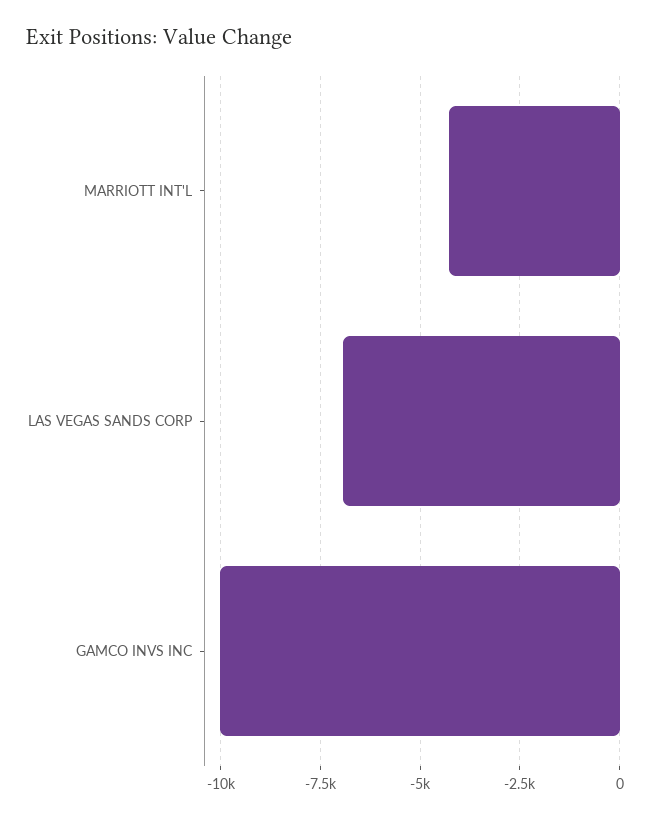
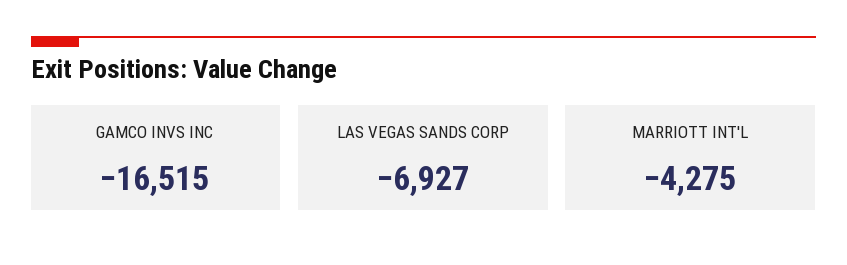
GAMCO INVS INC: -10000 -> -16515

